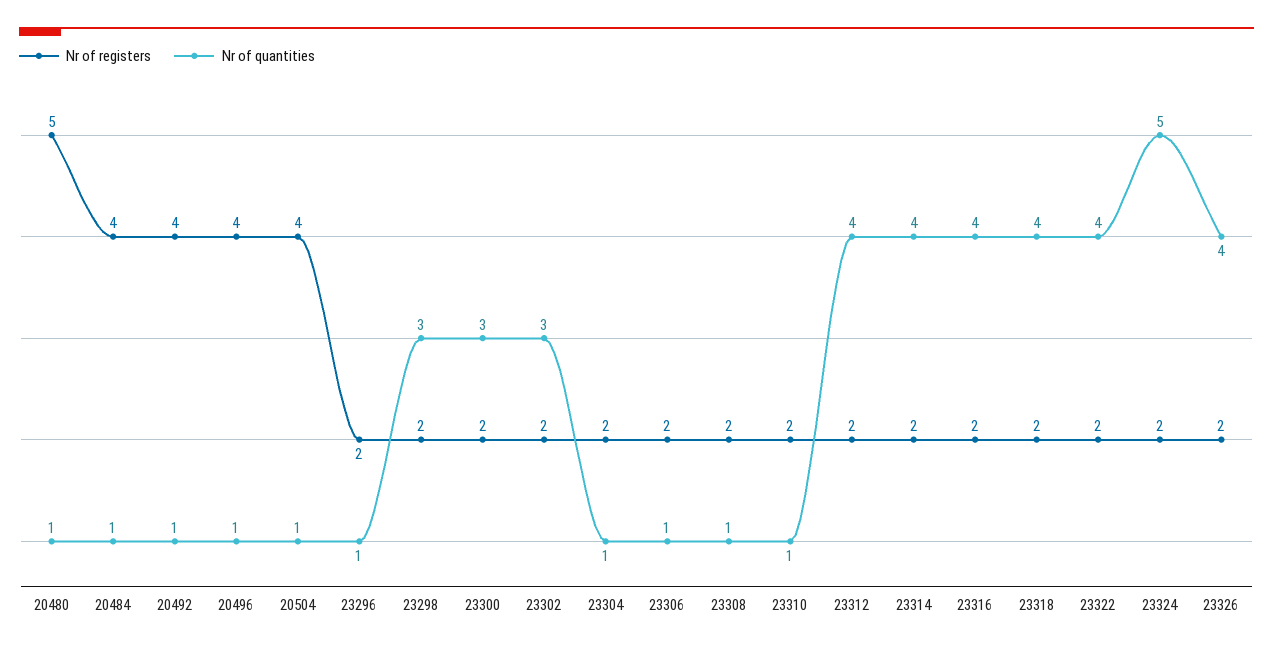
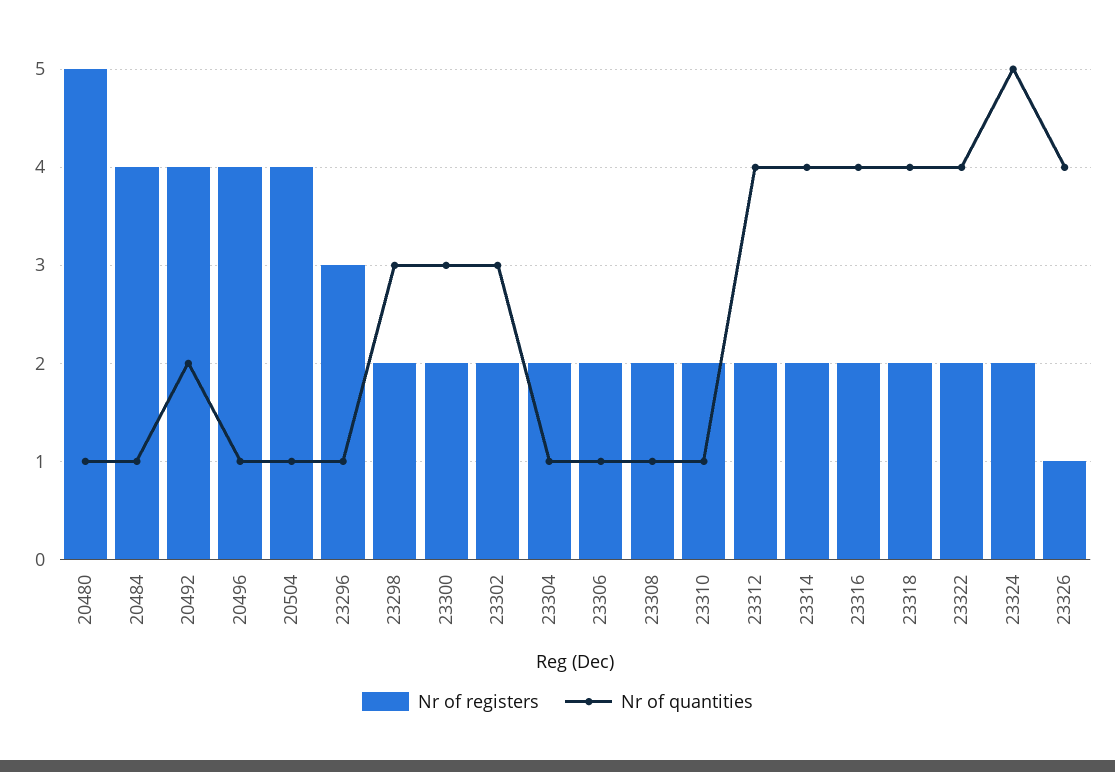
Nr of quantities, 20492: 1 -> 2
Nr of registers, 23296: 2 -> 3
Nr of registers, 23326: 2 -> 1

